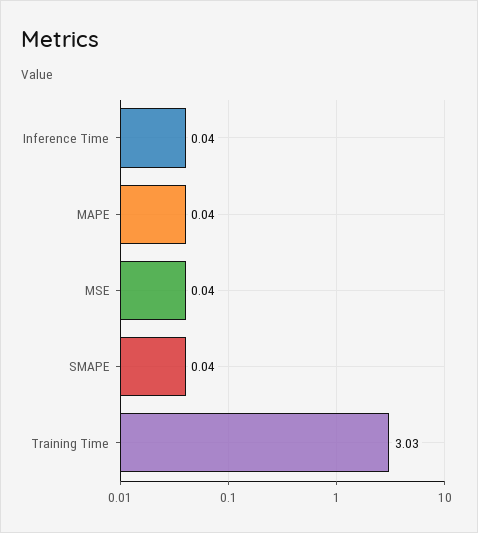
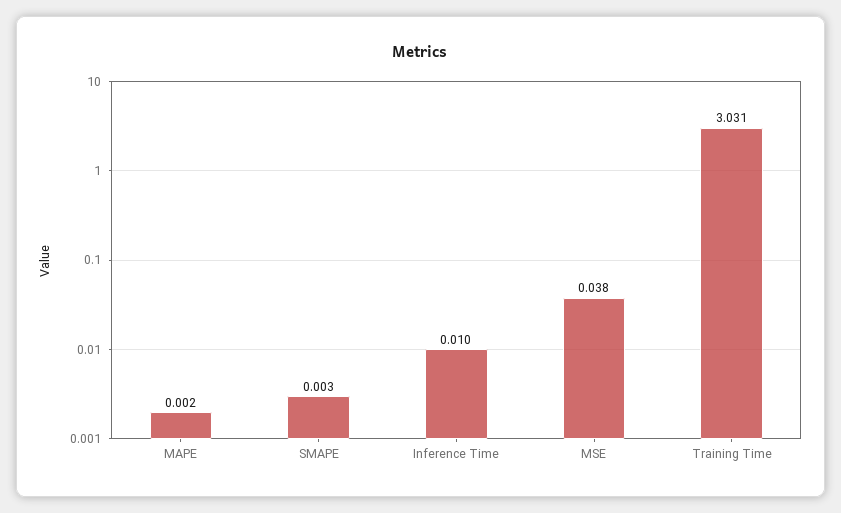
Inference Time: 0.04 -> 0.01
MAPE: 0.04 -> 0.002
SMAPE: 0.04 -> 0.003

